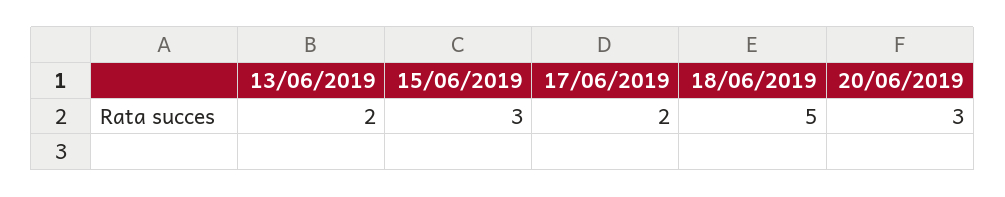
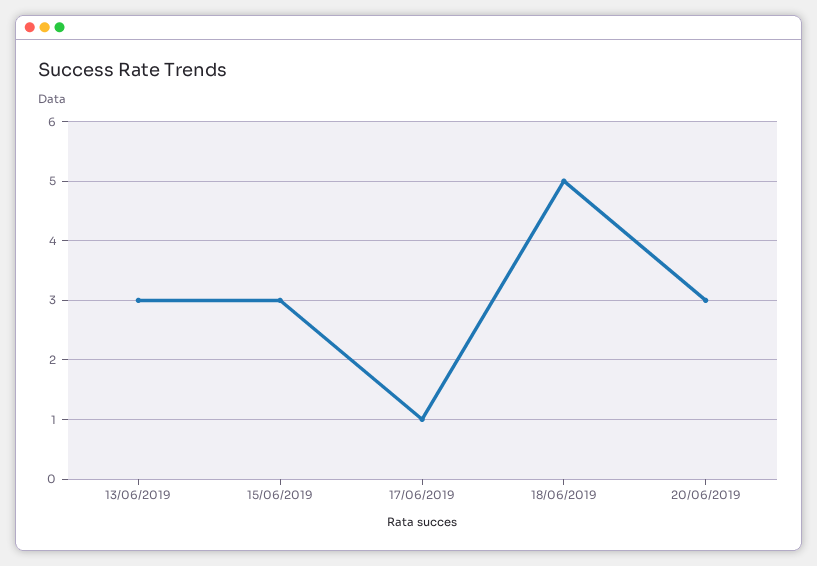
13/06/2019: 2 -> 3
17/06/2019: 2 -> 1

